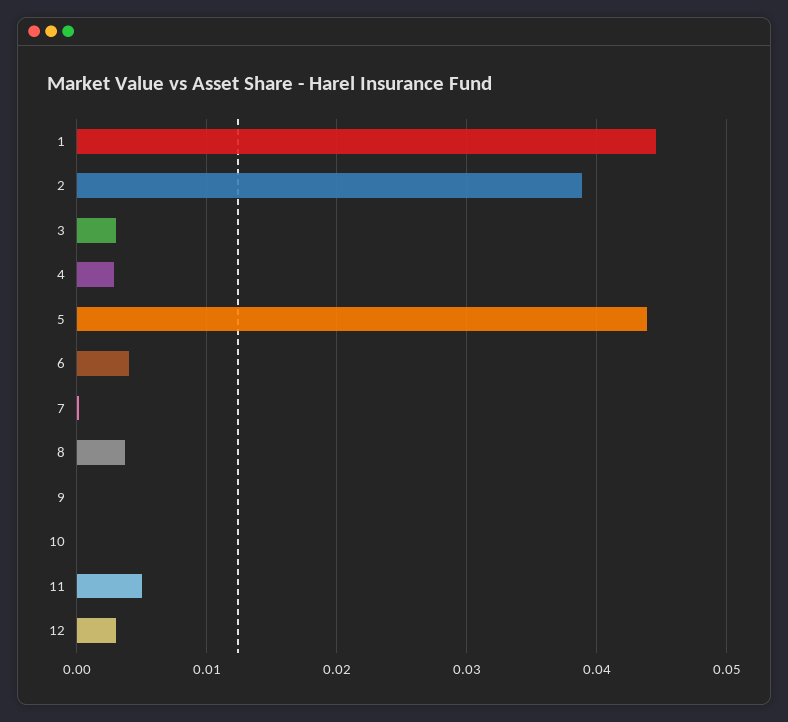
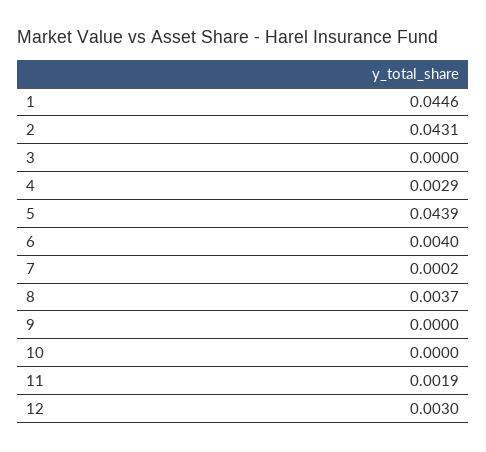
2: 0.039 -> 0.0431
3: 0.003 -> 0
11: 0.005 -> 0.0019

